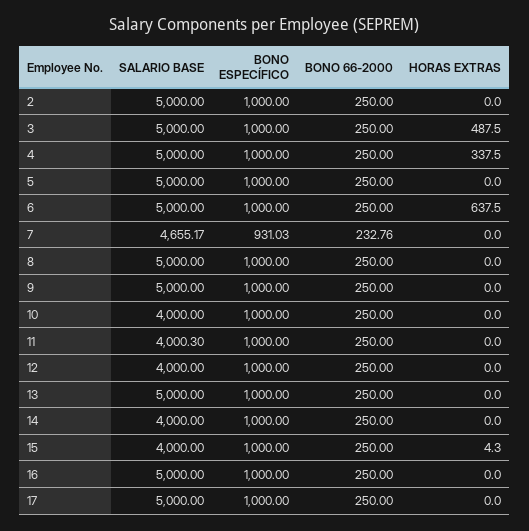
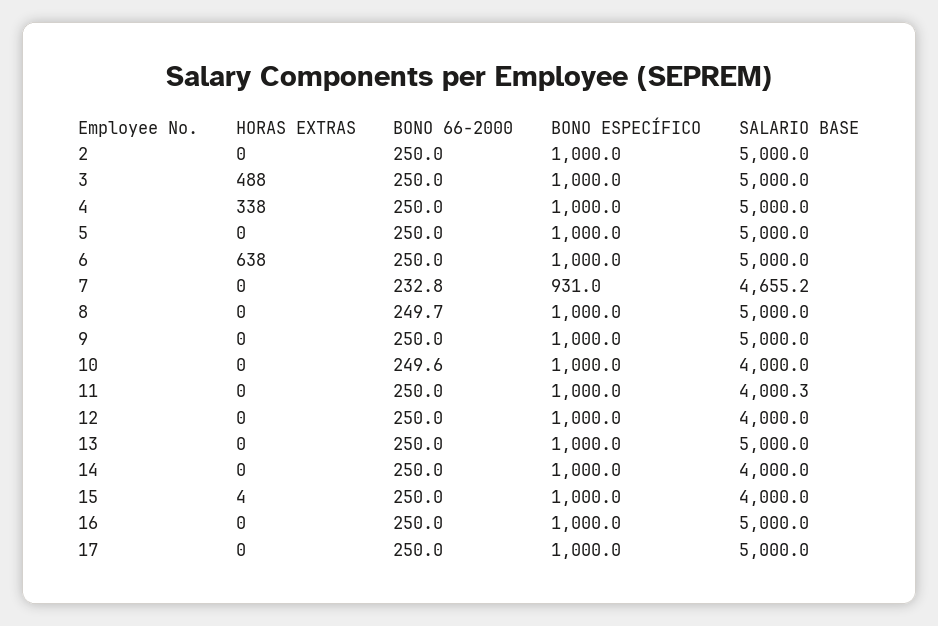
BONO 66-2000, 8: 250 -> 249.7
BONO 66-2000, 10: 250 -> 249.6

